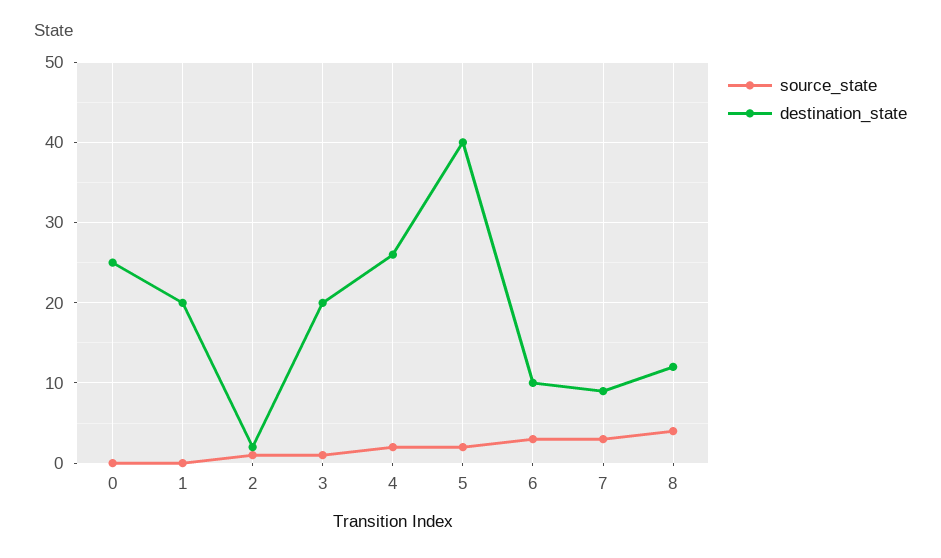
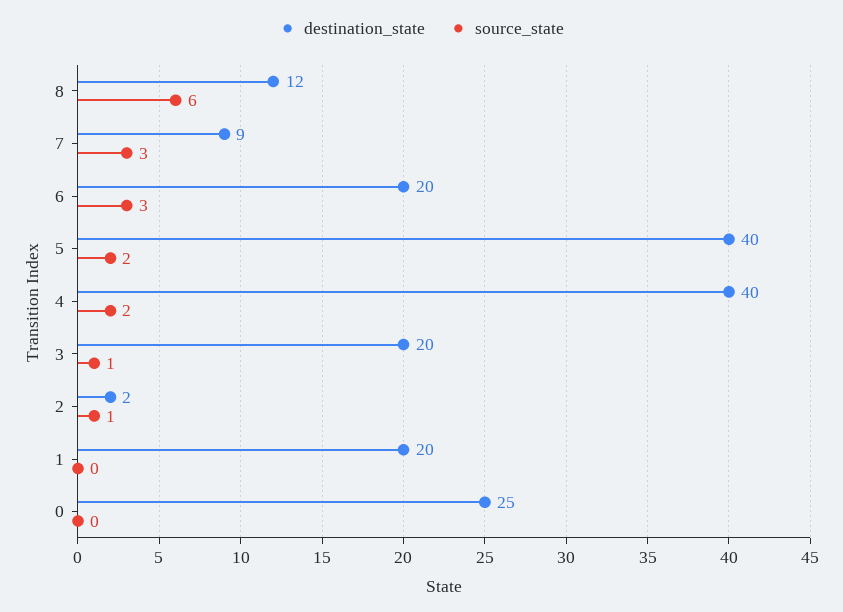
destination_state, 4: 26 -> 40
destination_state, 6: 10 -> 20
source_state, 8: 4 -> 6

